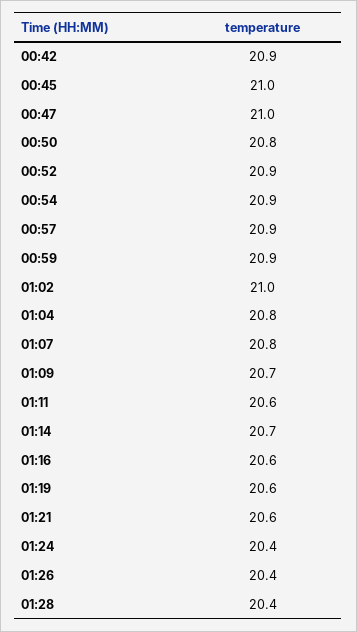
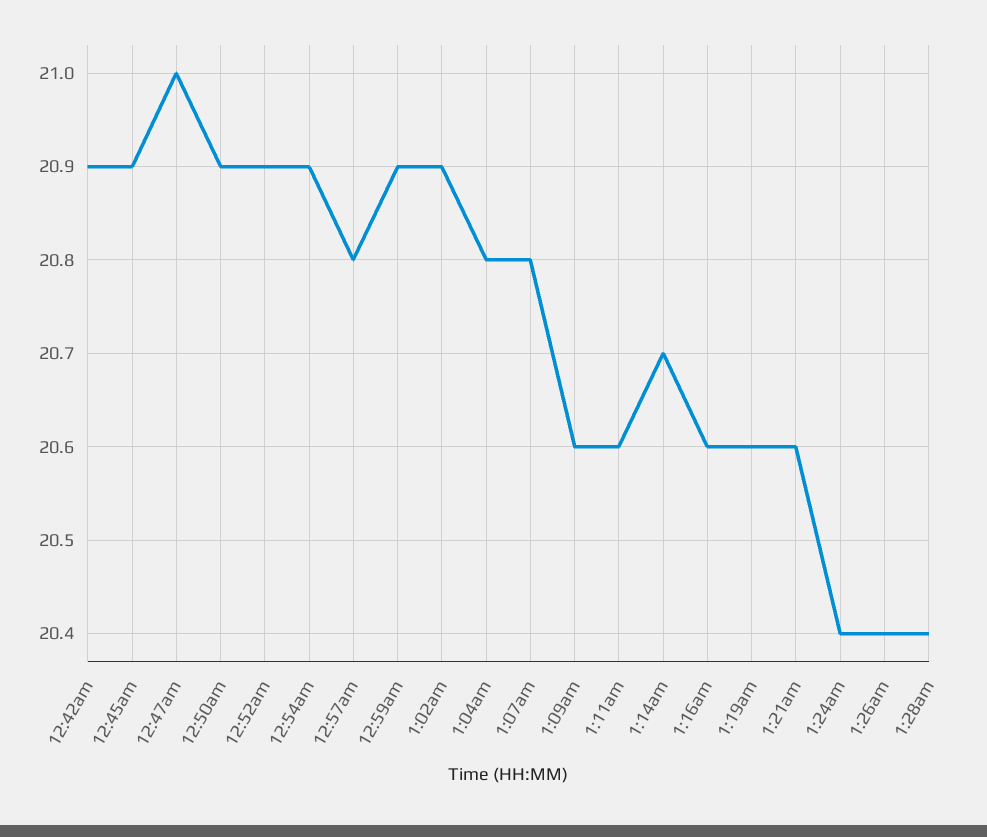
00:45: 21 -> 20.9
00:50: 20.8 -> 20.9
00:57: 20.9 -> 20.8
01:02: 21 -> 20.9
01:09: 20.7 -> 20.6

